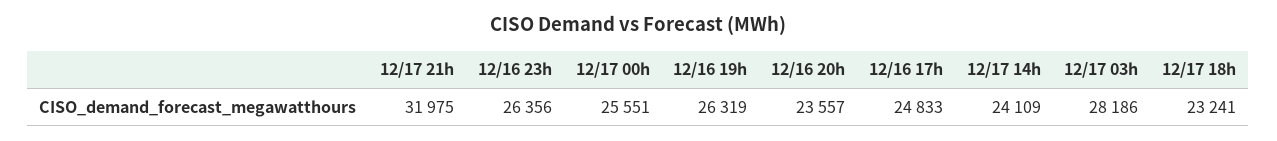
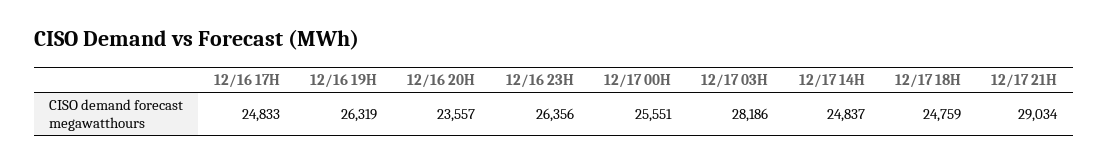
12/17 21h: 31975 -> 29034
12/17 14h: 24109 -> 24837
12/17 18h: 23241 -> 24759

